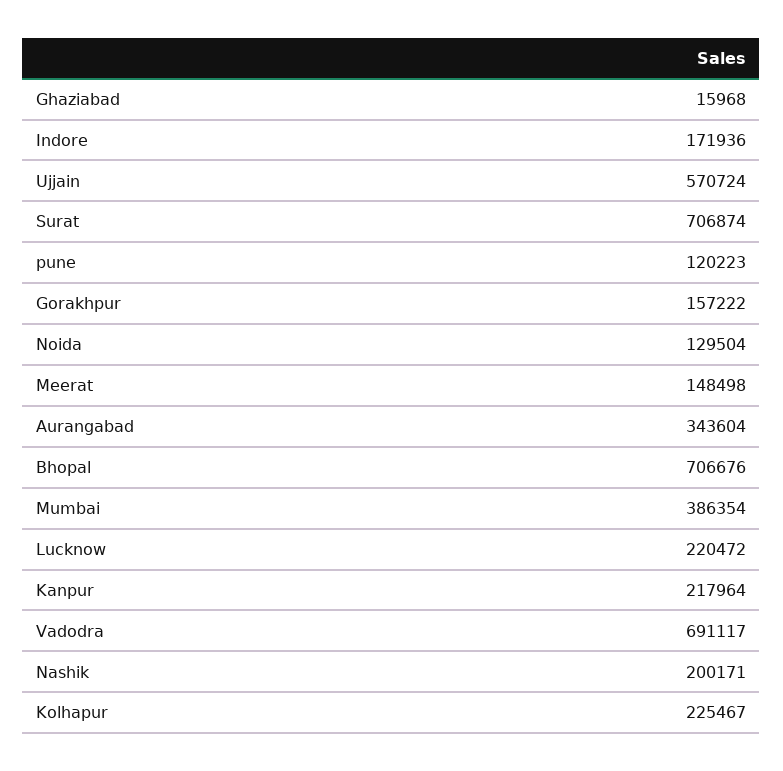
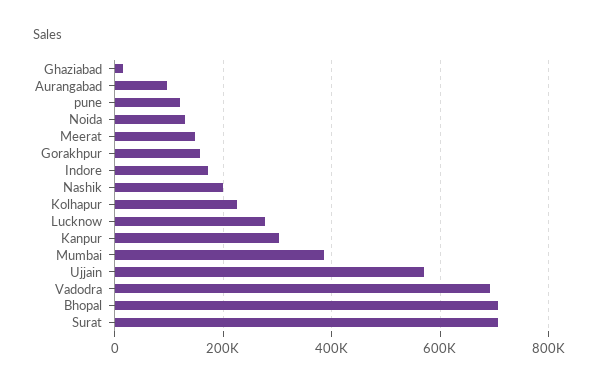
Aurangabad: 343604 -> 100000
Lucknow: 220472 -> 280000
Kanpur: 217964 -> 300000

